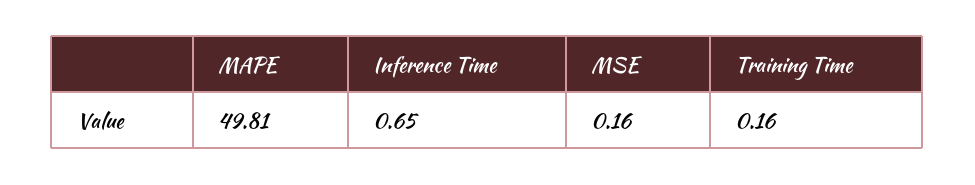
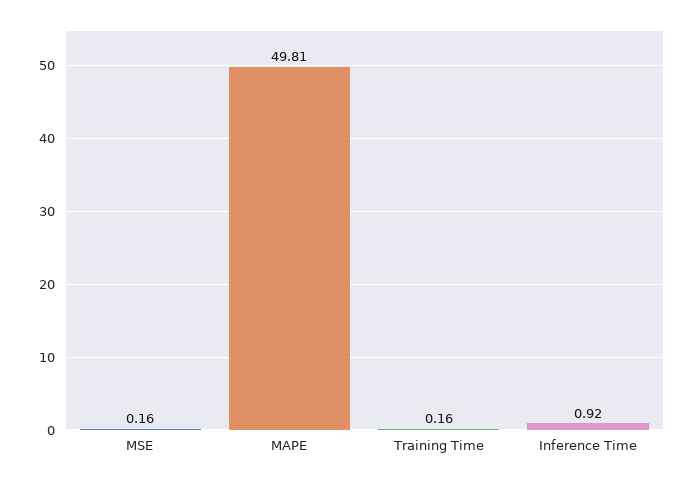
Inference Time: 0.65 -> 0.92

